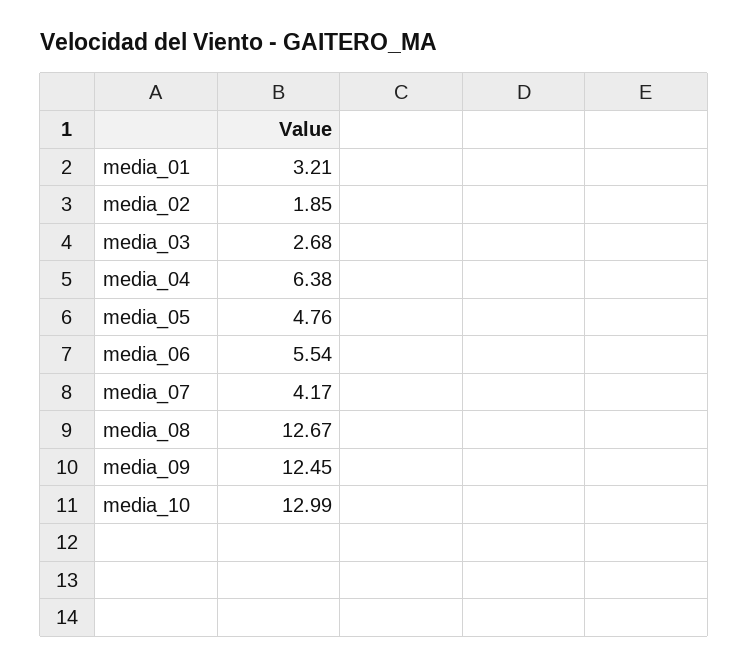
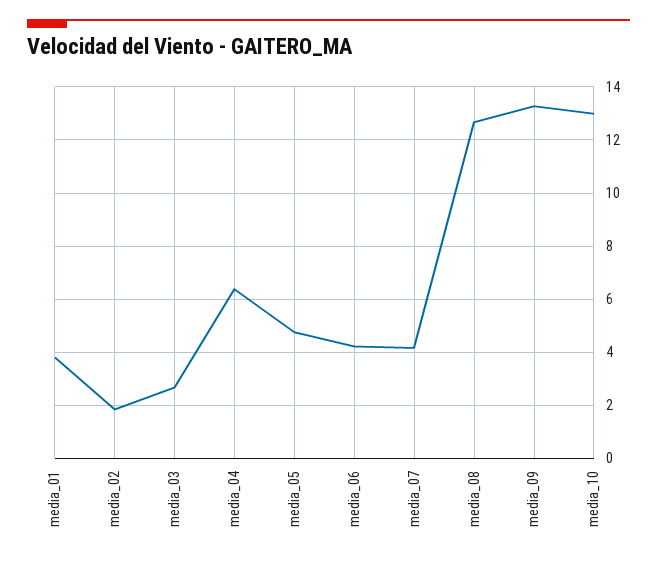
media_01: 3.21 -> 3.75
media_06: 5.54 -> 4.25
media_09: 12.45 -> 13.25

